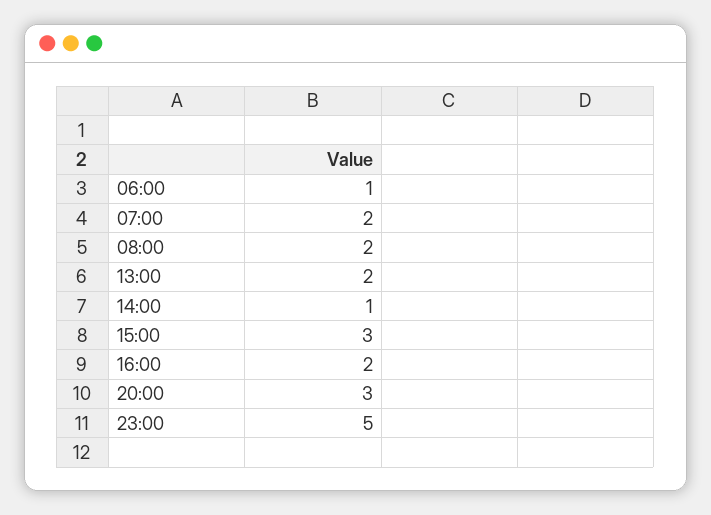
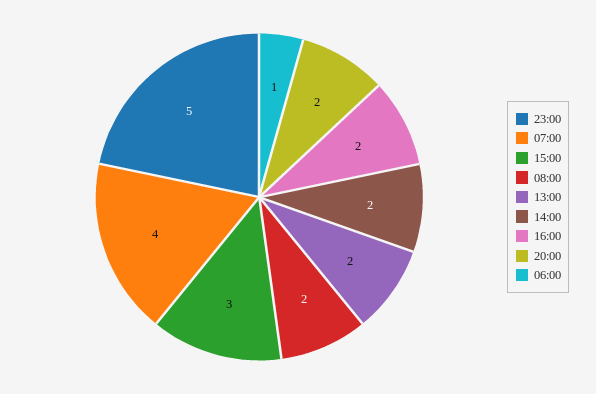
07:00: 2 -> 4
14:00: 1 -> 2
20:00: 3 -> 2

